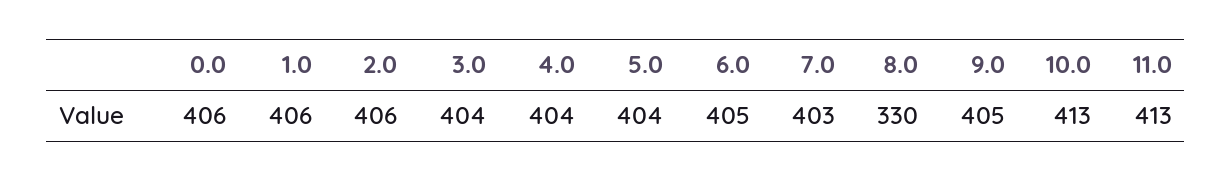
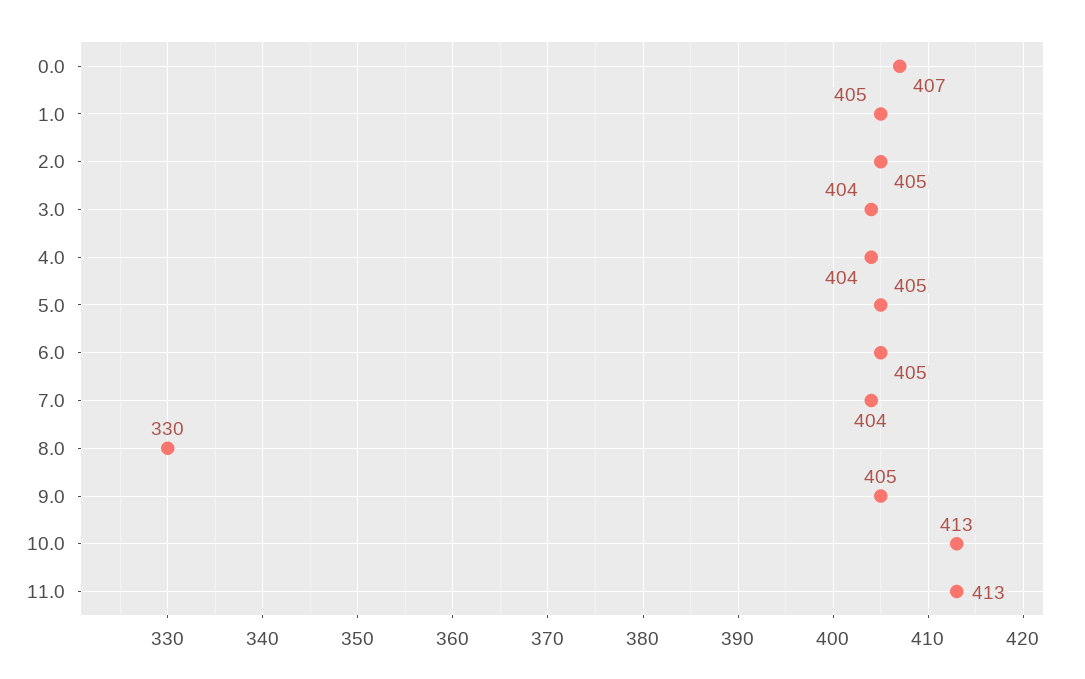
0.0: 406 -> 407
1.0: 406 -> 405
2.0: 406 -> 405
5.0: 404 -> 405
7.0: 403 -> 404

